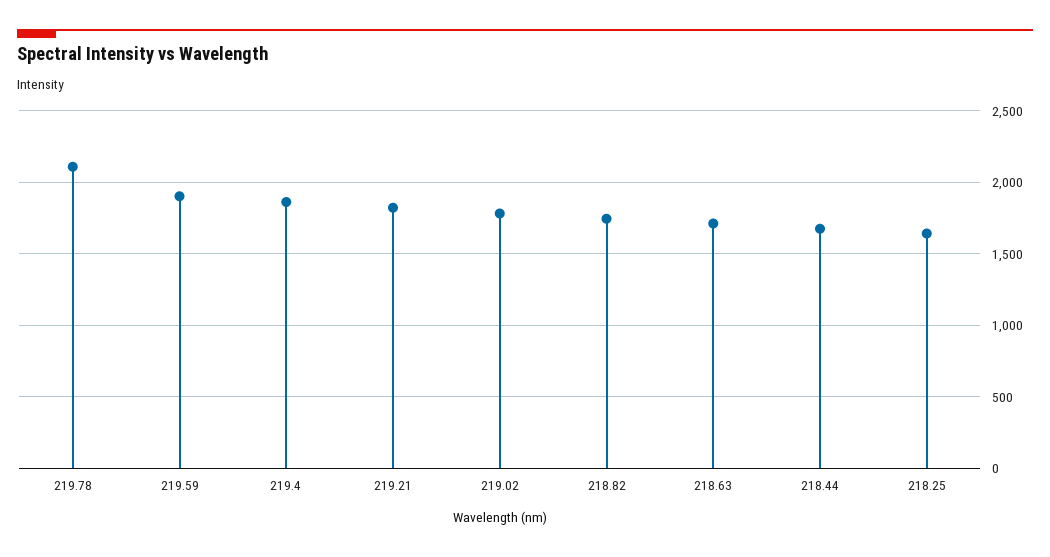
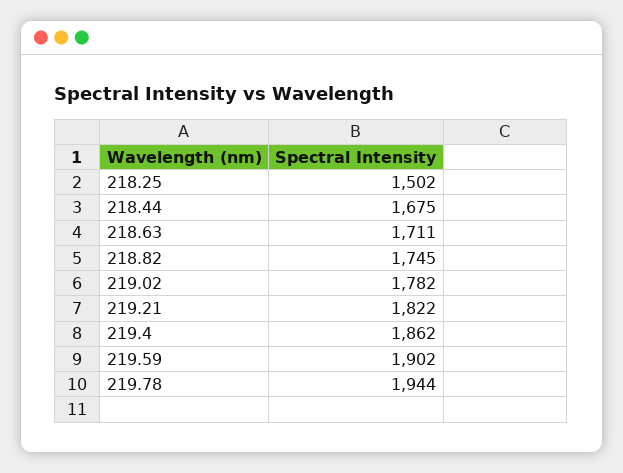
219.78: 2100 -> 1944
218.25: 1650 -> 1502

